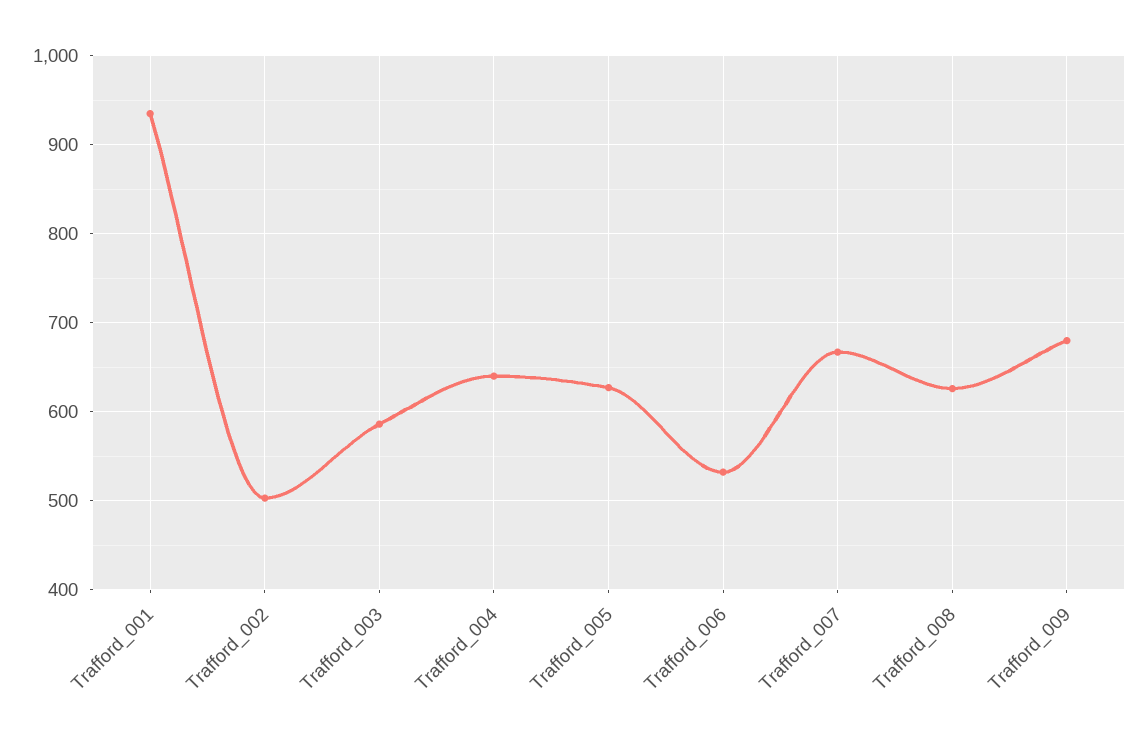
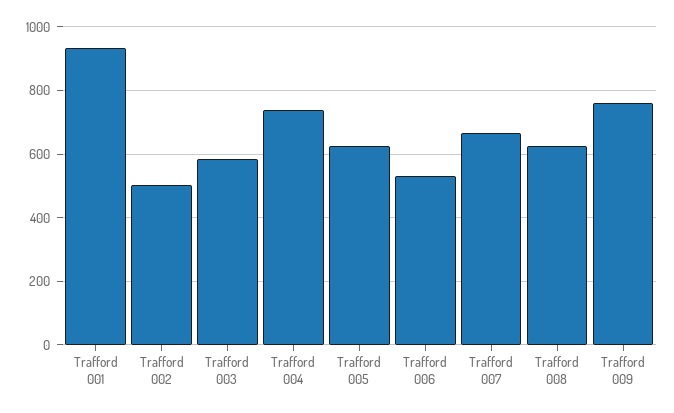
Trafford_004: 640 -> 740
Trafford_009: 680 -> 760

